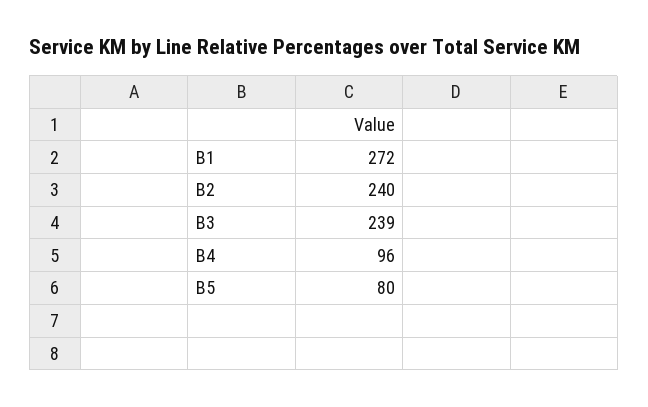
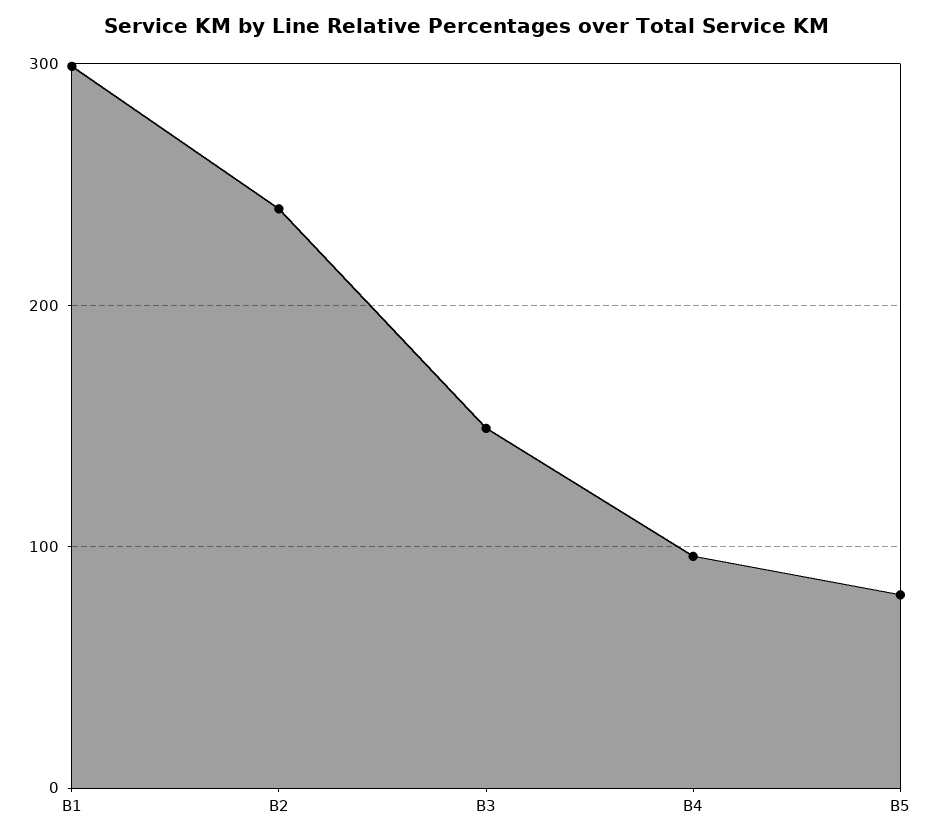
B1: 272 -> 300
B3: 239 -> 150

